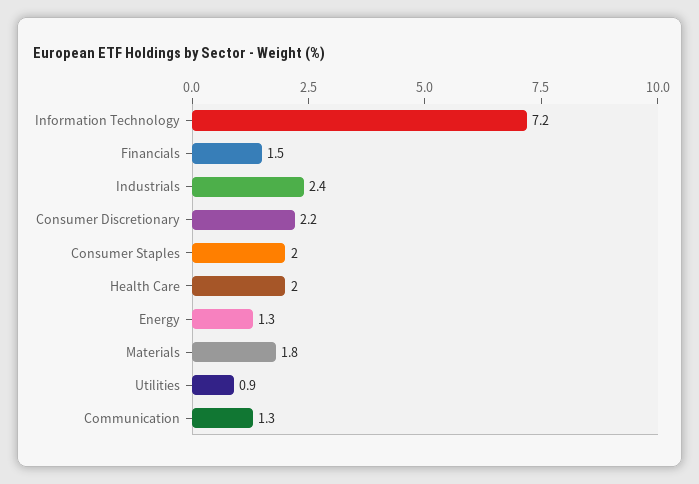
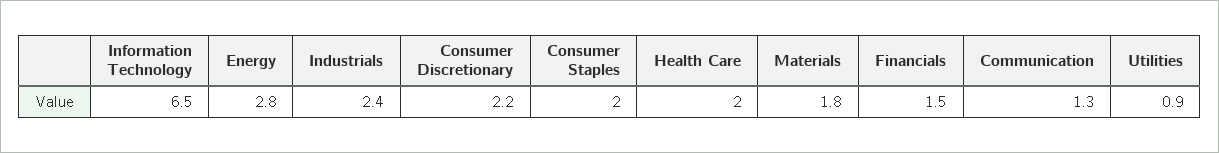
Information Technology: 7.2 -> 6.5
Energy: 1.3 -> 2.8

